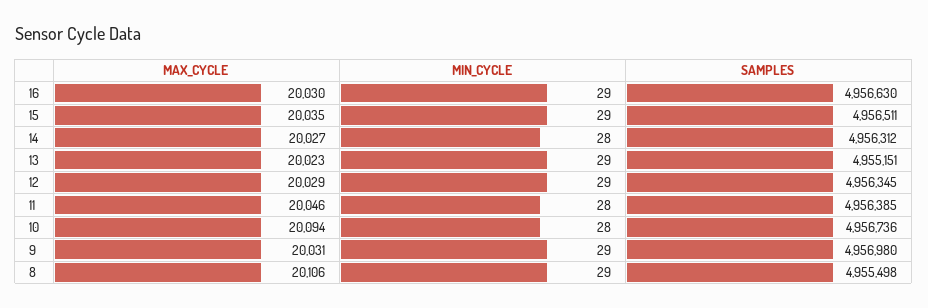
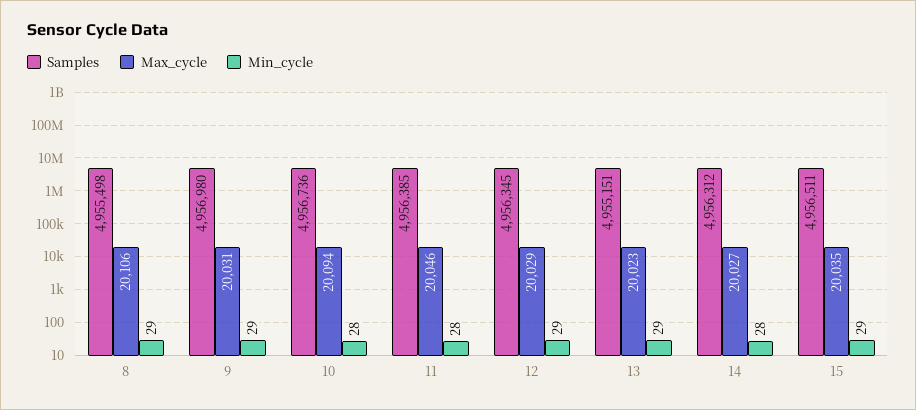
MAX_CYCLE, 16: 20030 -> none
MIN_CYCLE, 16: 29 -> none
SAMPLES, 16: 4956630 -> none

